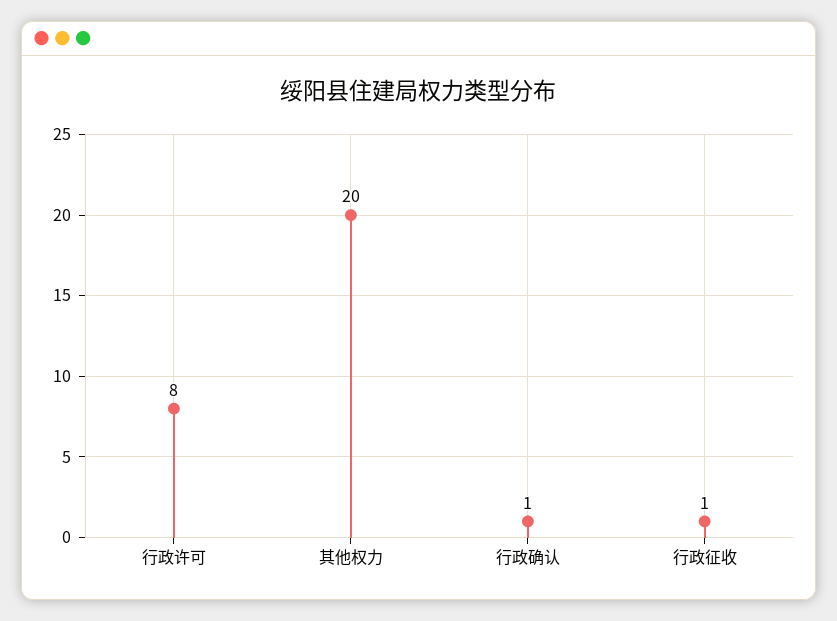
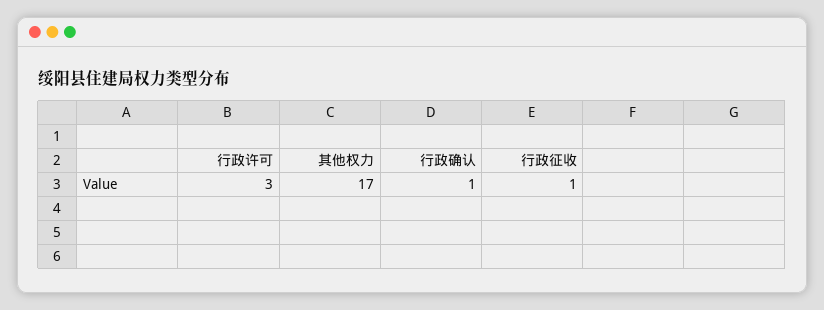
行政许可: 8 -> 3
其他权力: 20 -> 17

